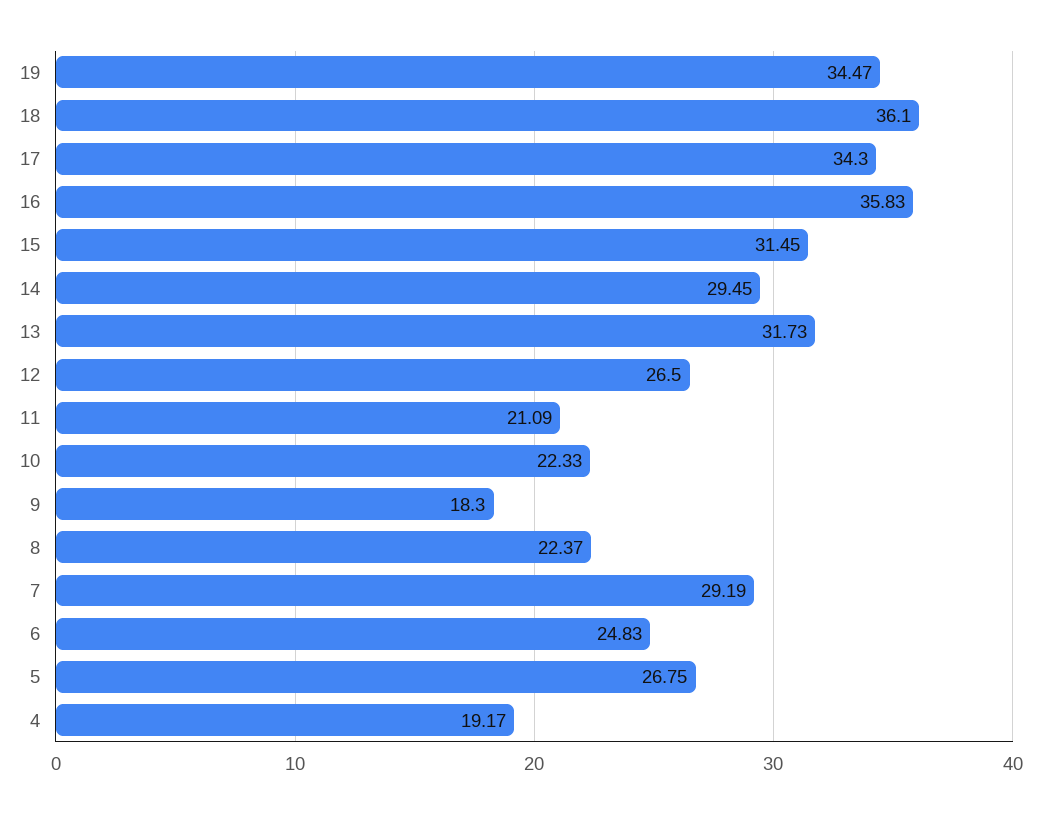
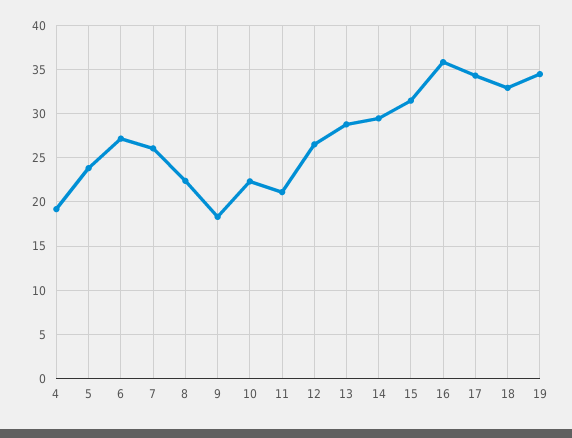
18: 36.1 -> 33
13: 31.73 -> 29
7: 29.19 -> 26
6: 24.83 -> 27
5: 26.75 -> 24

